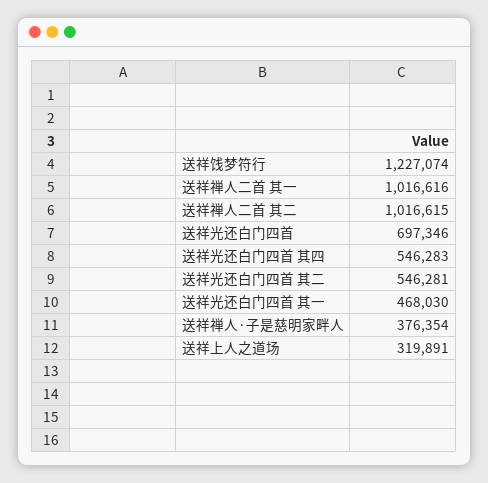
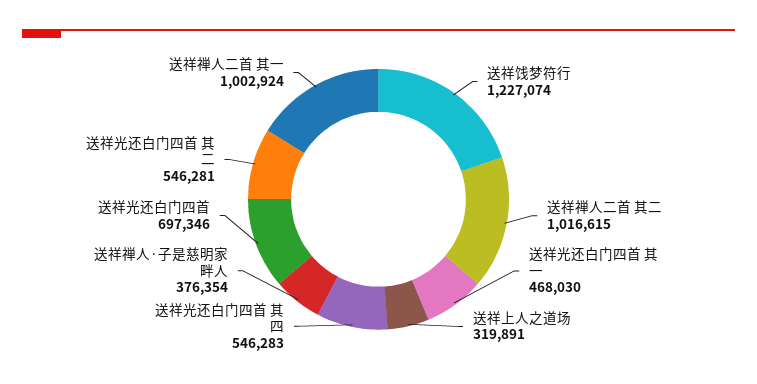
送祥禅人二首 其一: 1016616 -> 1002924

